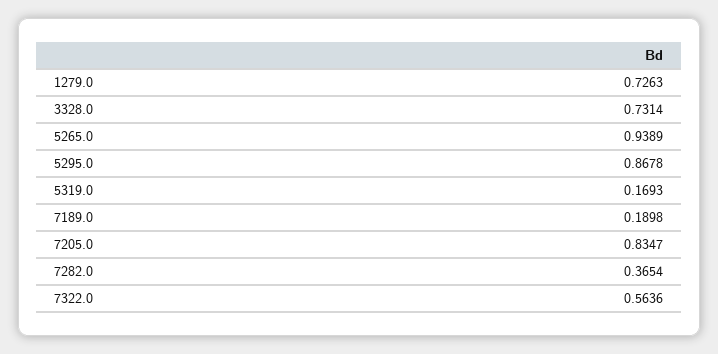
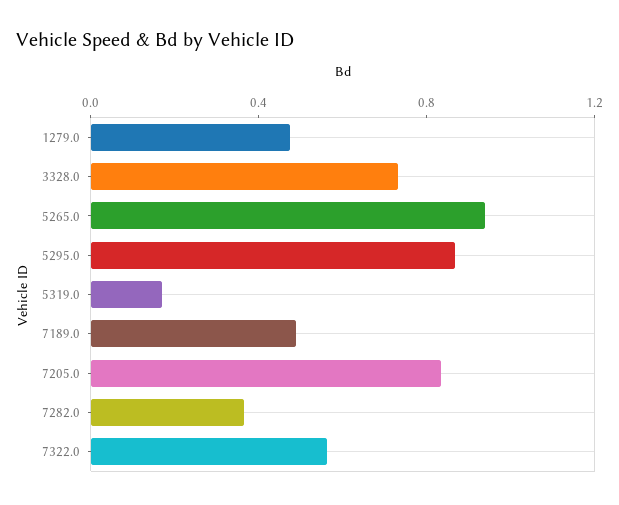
1279.0: 0.7263 -> 0.5
7189.0: 0.1898 -> 0.5

